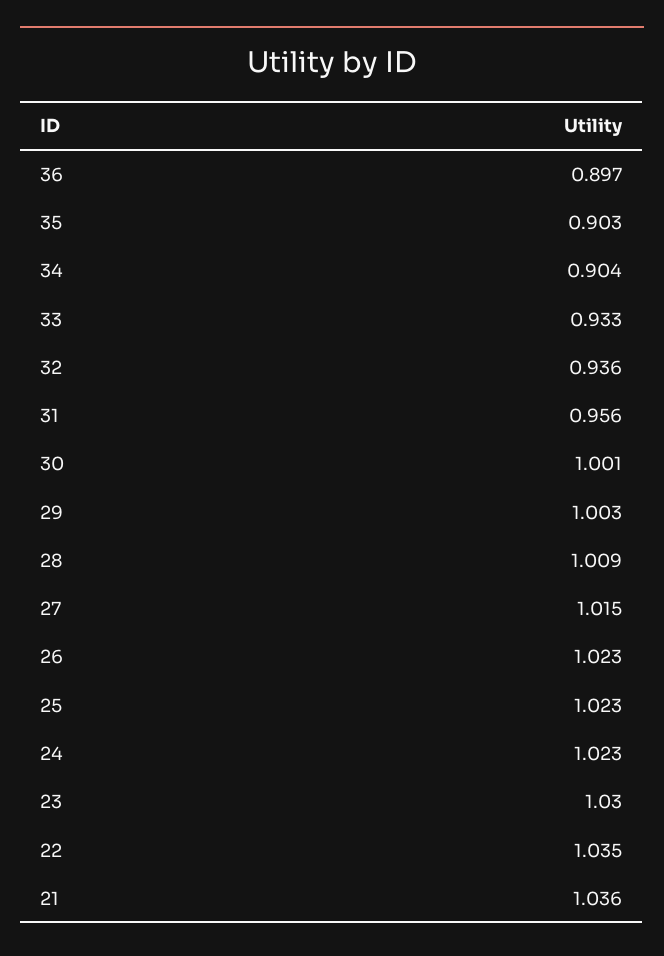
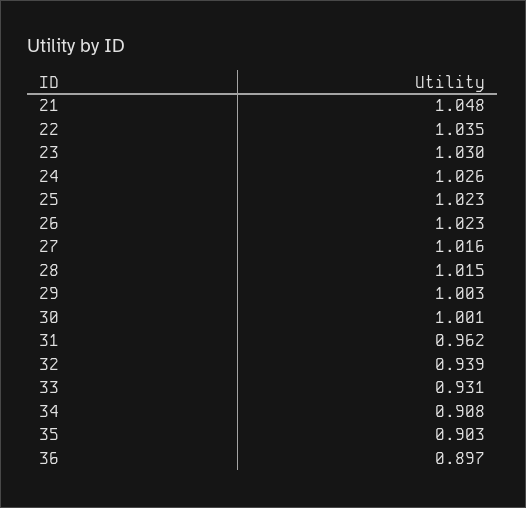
34: 0.904 -> 0.908
33: 0.933 -> 0.931
32: 0.936 -> 0.939
31: 0.956 -> 0.962
28: 1.009 -> 1.015
27: 1.015 -> 1.016
24: 1.023 -> 1.026
21: 1.036 -> 1.048

